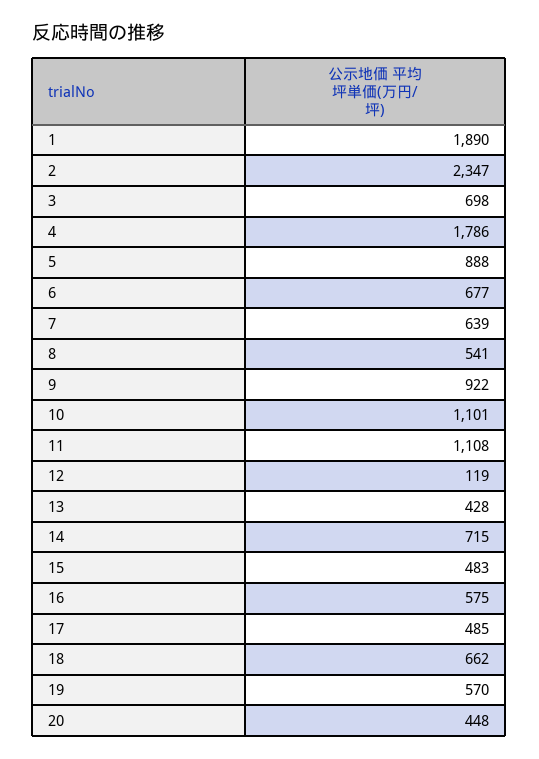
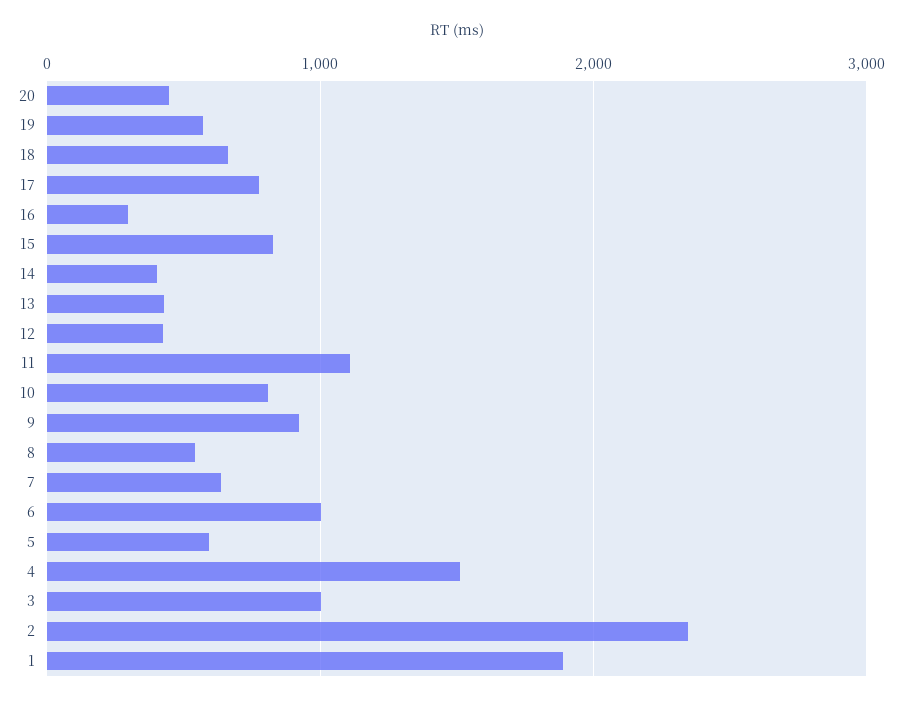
3: 698 -> 1000
4: 1786 -> 1500
5: 888 -> 600
6: 677 -> 1000
10: 1101 -> 800
12: 119 -> 400
14: 715 -> 400
15: 483 -> 800
16: 575 -> 300
17: 485 -> 800

